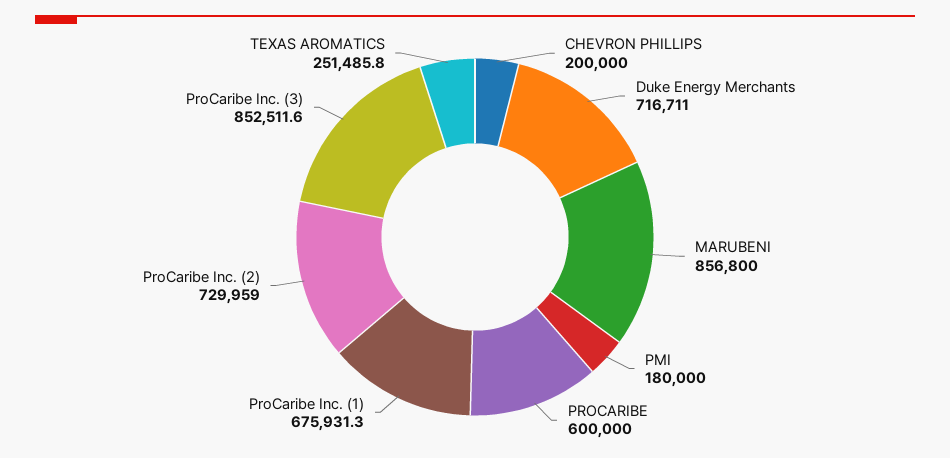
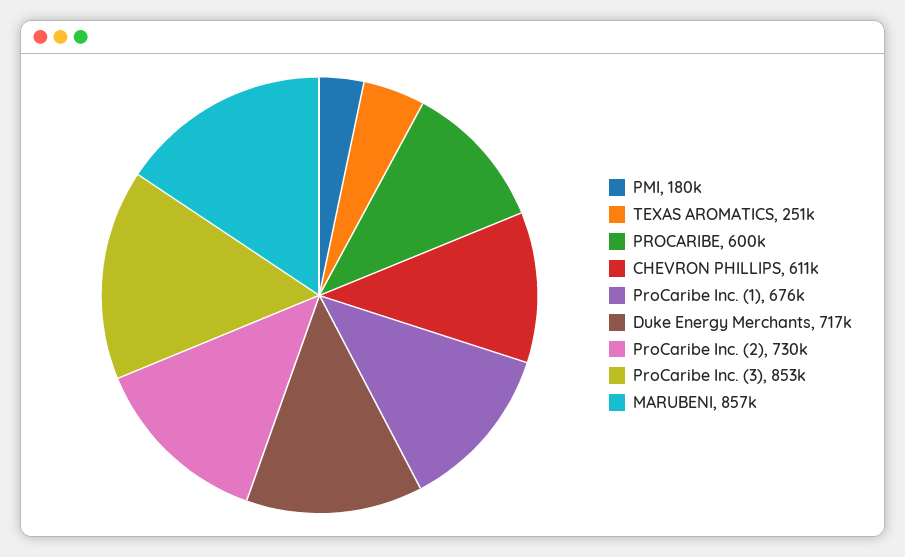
CHEVRON PHILLIPS: 200000 -> 611000

